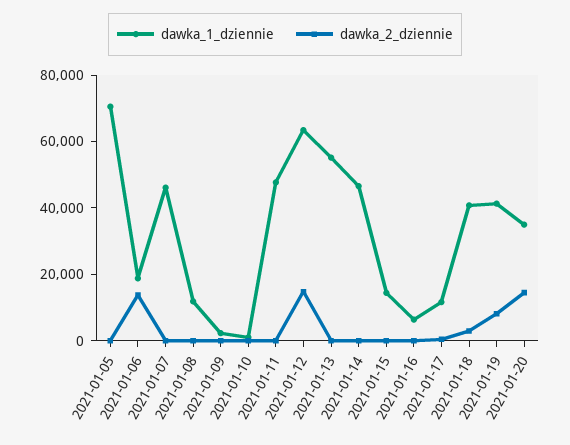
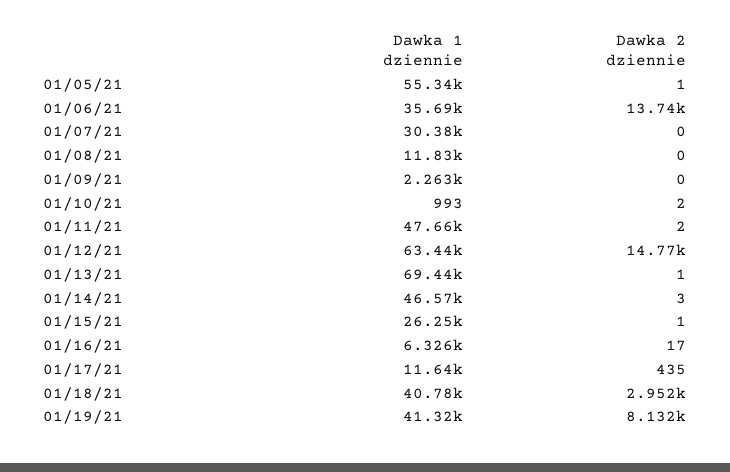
dawka_1_dziennie, 2021-01-05: 70000 -> 55340
dawka_1_dziennie, 2021-01-06: 20000 -> 35690
dawka_1_dziennie, 2021-01-07: 45000 -> 30380
dawka_1_dziennie, 2021-01-13: 55000 -> 69440
dawka_1_dziennie, 2021-01-15: 15000 -> 26250
dawka_1_dziennie, 2021-01-20: 35000 -> none
dawka_2_dziennie, 2021-01-20: 15000 -> none

